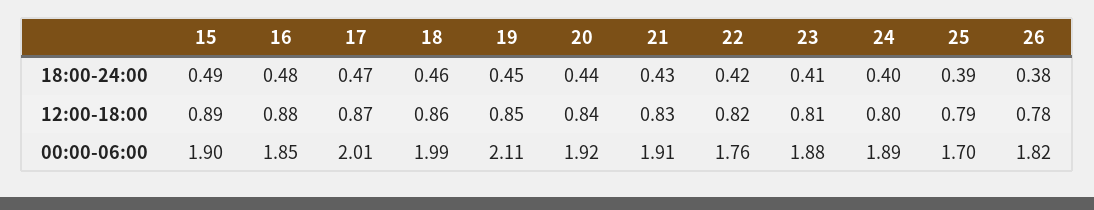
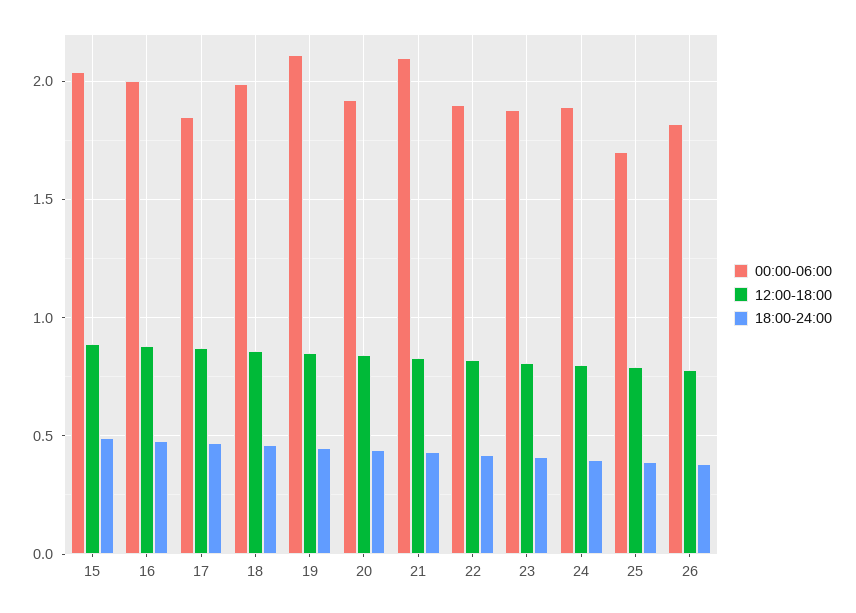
00:00-06:00, 15: 1.9 -> 2.05
00:00-06:00, 16: 1.85 -> 2
00:00-06:00, 17: 2.01 -> 1.85
00:00-06:00, 21: 1.91 -> 2.1
00:00-06:00, 22: 1.76 -> 1.9

